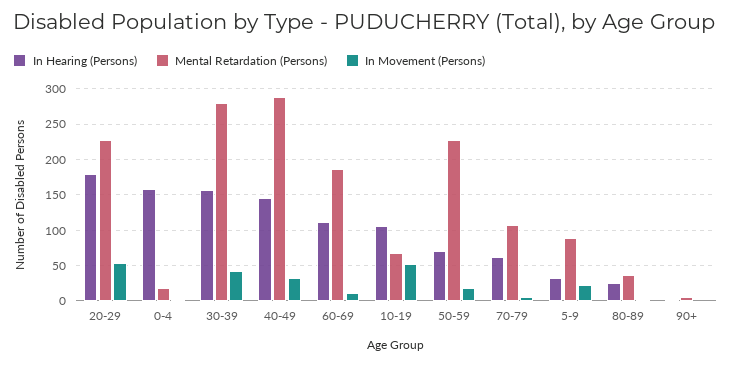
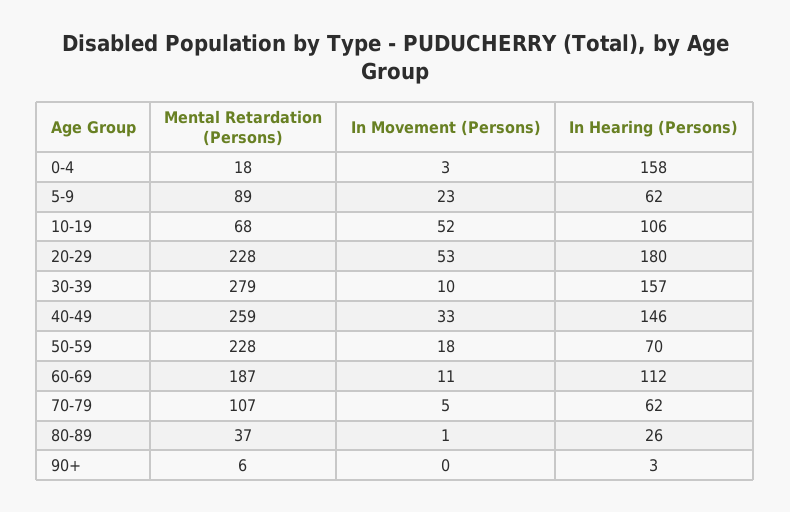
In Movement (Persons), 30-39: 40 -> 10
Mental Retardation (Persons), 40-49: 290 -> 259
In Hearing (Persons), 5-9: 30 -> 62

